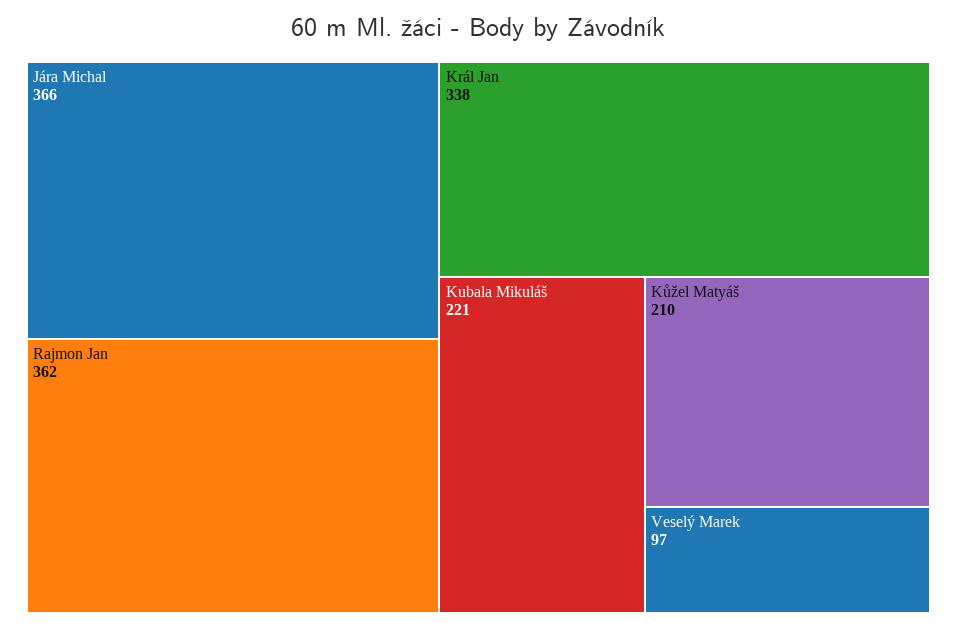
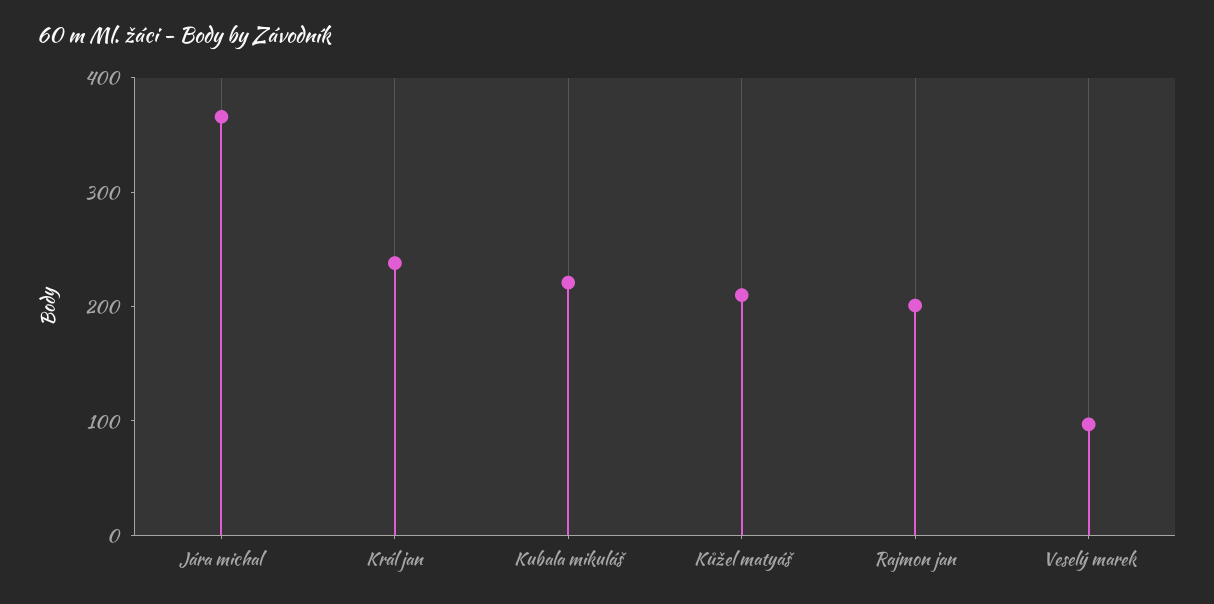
Rajmon Jan: 362 -> 200
Král Jan: 338 -> 240

